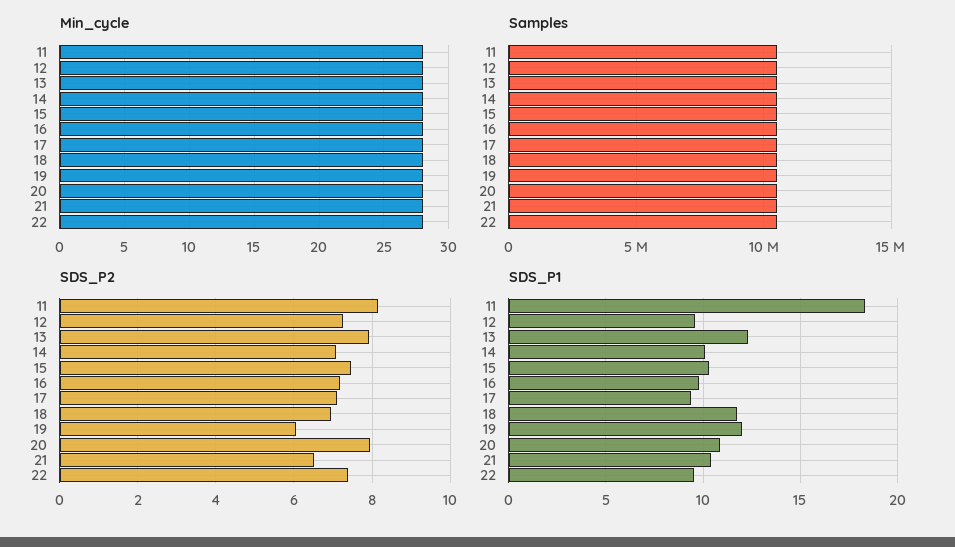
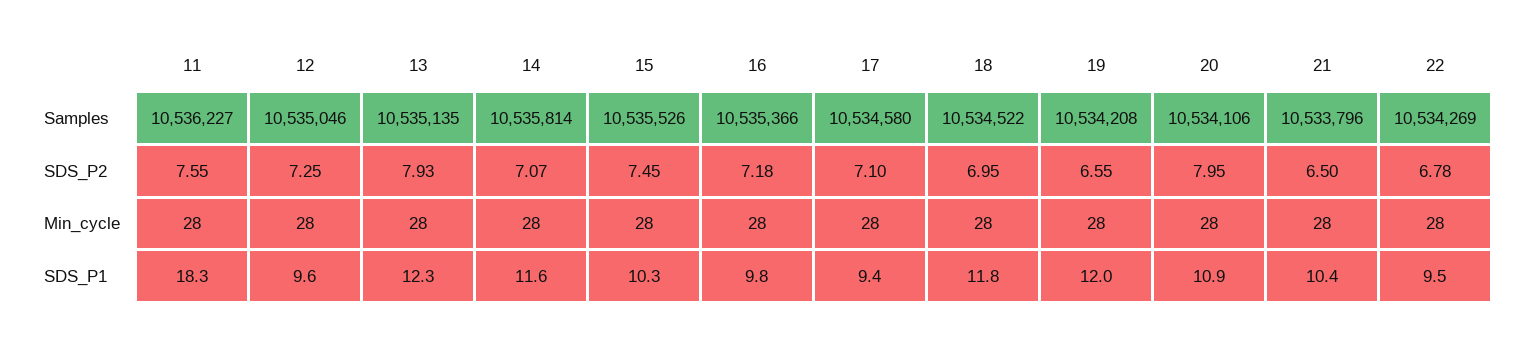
SDS_P2, 11: 8.2 -> 7.55
SDS_P2, 19: 6 -> 6.55
SDS_P2, 22: 7.4 -> 6.78
SDS_P1, 14: 10 -> 11.6

